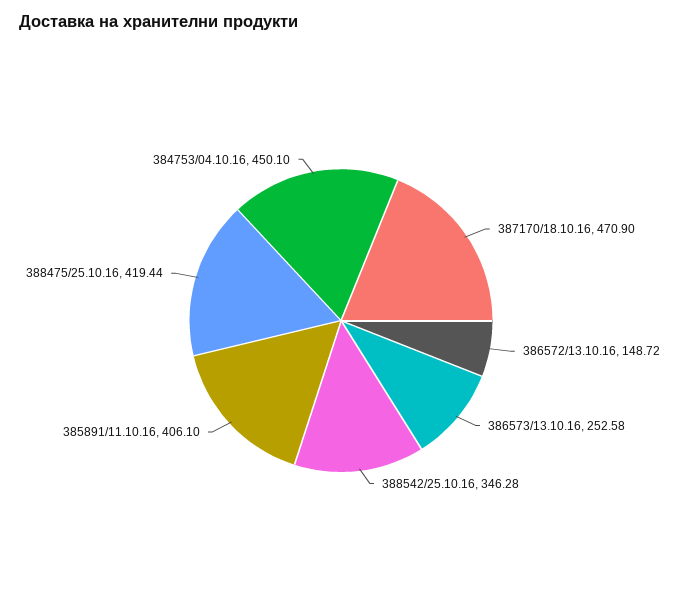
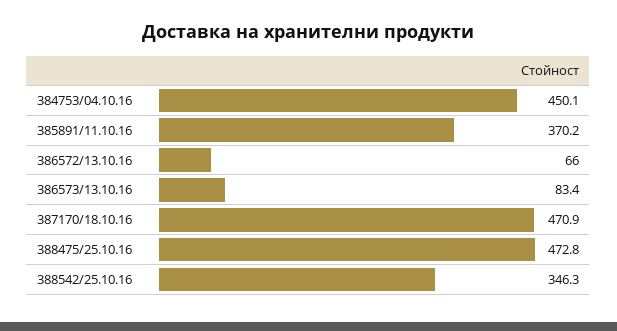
386572/13.10.16: 148.72 -> 66
386573/13.10.16: 252.58 -> 83.4
385891/11.10.16: 406.1 -> 370.2
388475/25.10.16: 419.44 -> 472.8

